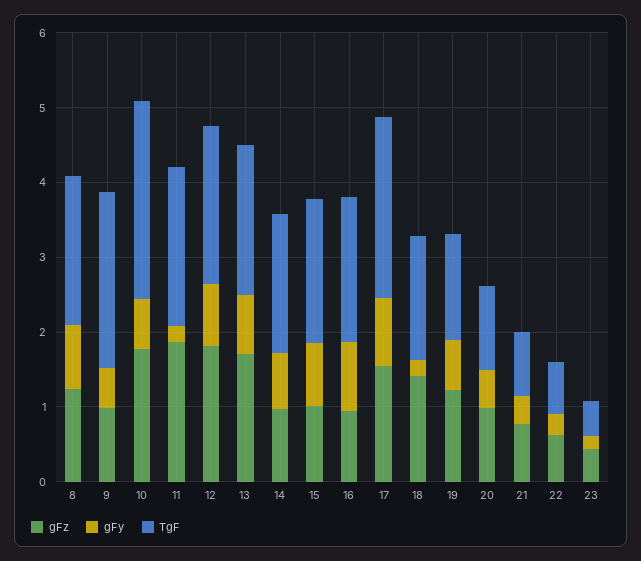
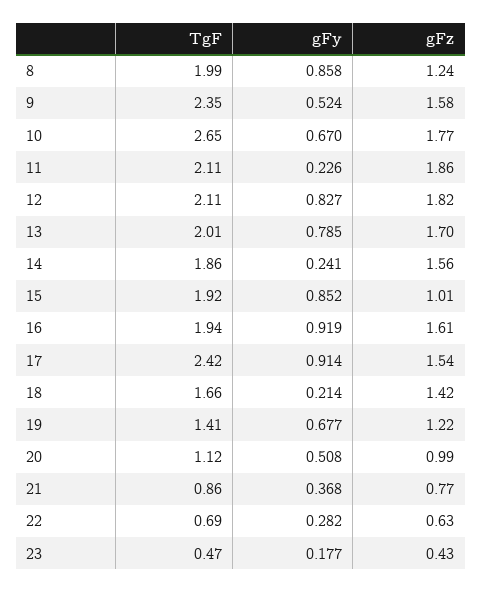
gFz, 9: 1 -> 1.58
gFz, 14: 1 -> 1.56
gFy, 14: 0.8 -> 0.241
gFz, 16: 1 -> 1.61

